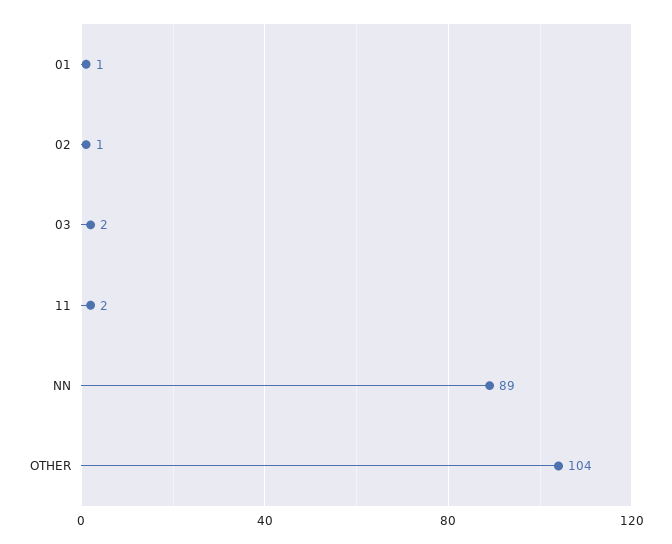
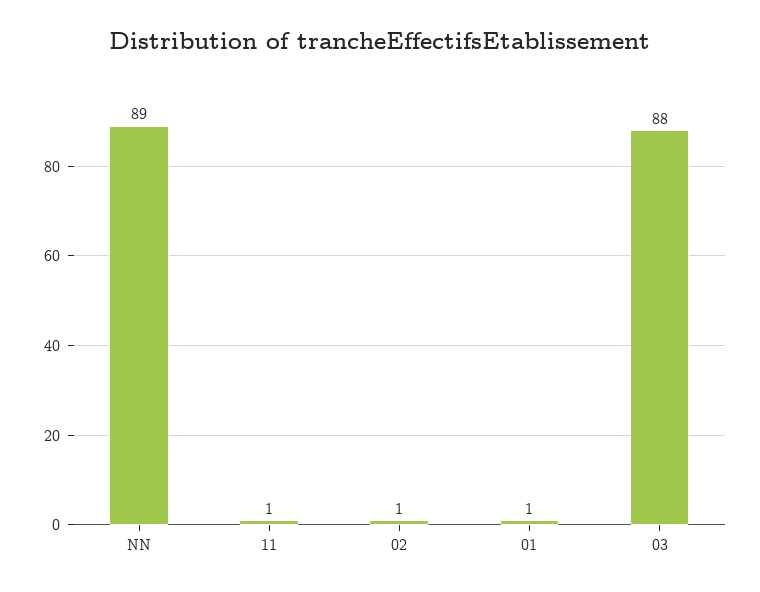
03: 2 -> 88
11: 2 -> 1
OTHER: 104 -> none

